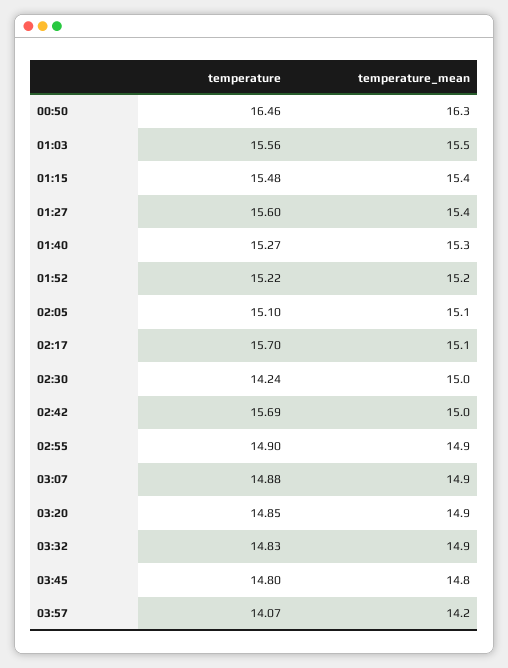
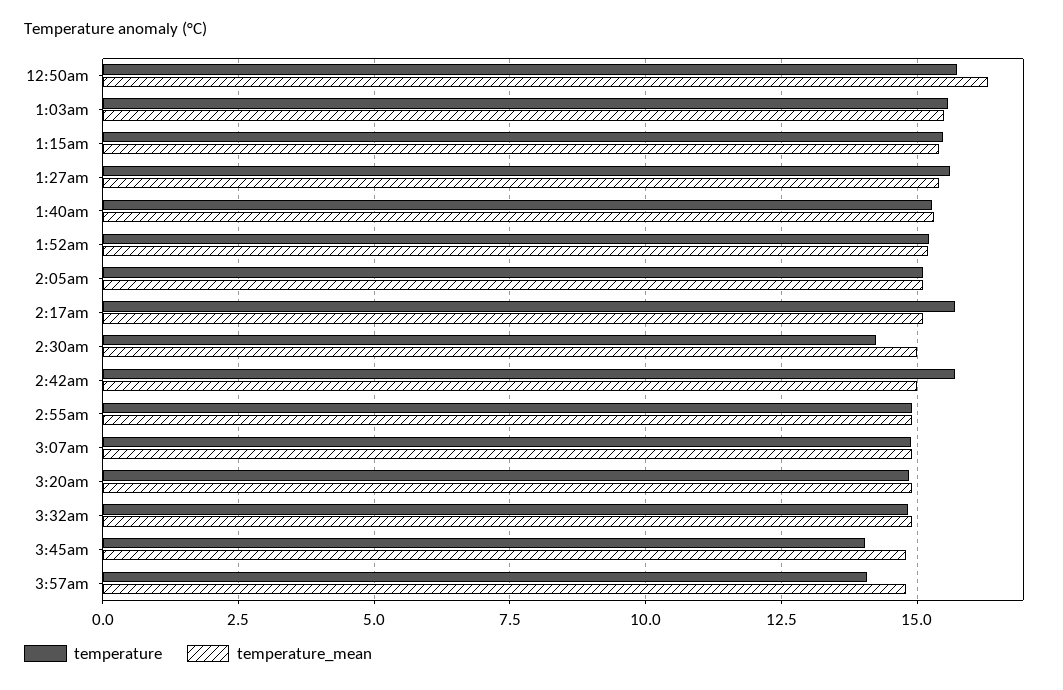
temperature, 00:50: 16.46 -> 15.75
temperature, 03:45: 14.8 -> 14
temperature_mean, 03:57: 14.2 -> 14.75

